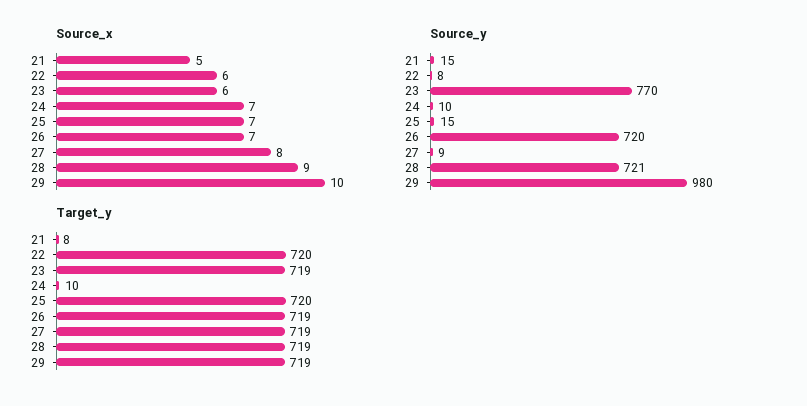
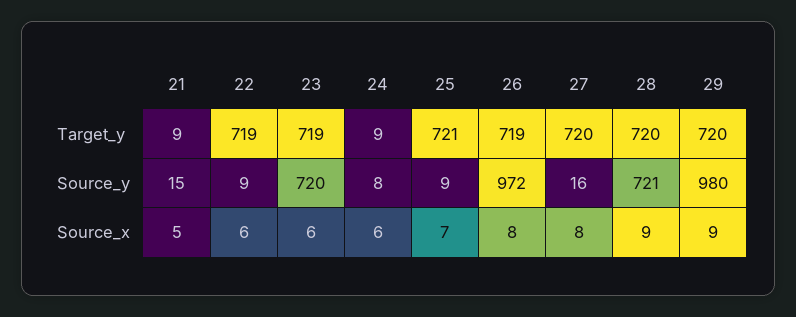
Source_x, 24: 7 -> 6
Source_x, 26: 7 -> 8
Source_x, 29: 10 -> 9
Source_y, 22: 8 -> 9
Source_y, 23: 770 -> 720
Source_y, 24: 10 -> 8
Source_y, 25: 15 -> 9
Source_y, 26: 720 -> 972
Source_y, 27: 9 -> 16
Target_y, 21: 8 -> 9
Target_y, 22: 720 -> 719
Target_y, 24: 10 -> 9
Target_y, 25: 720 -> 721
Target_y, 27: 719 -> 720
Target_y, 28: 719 -> 720
Target_y, 29: 719 -> 720

